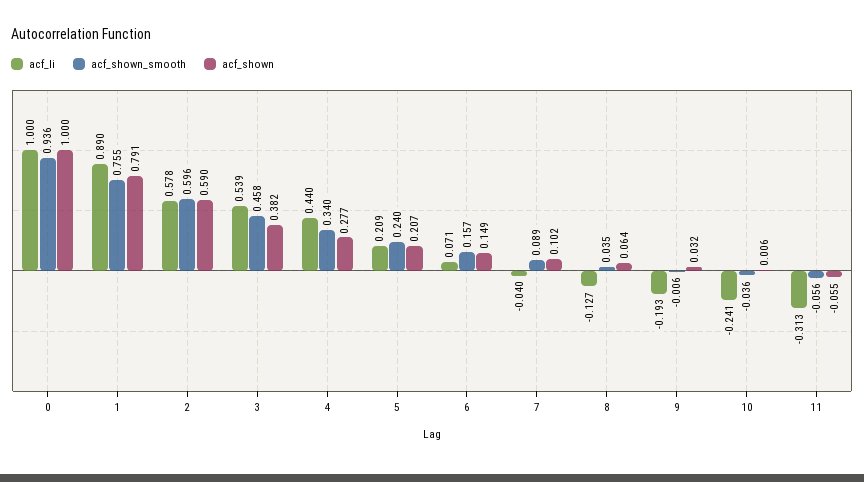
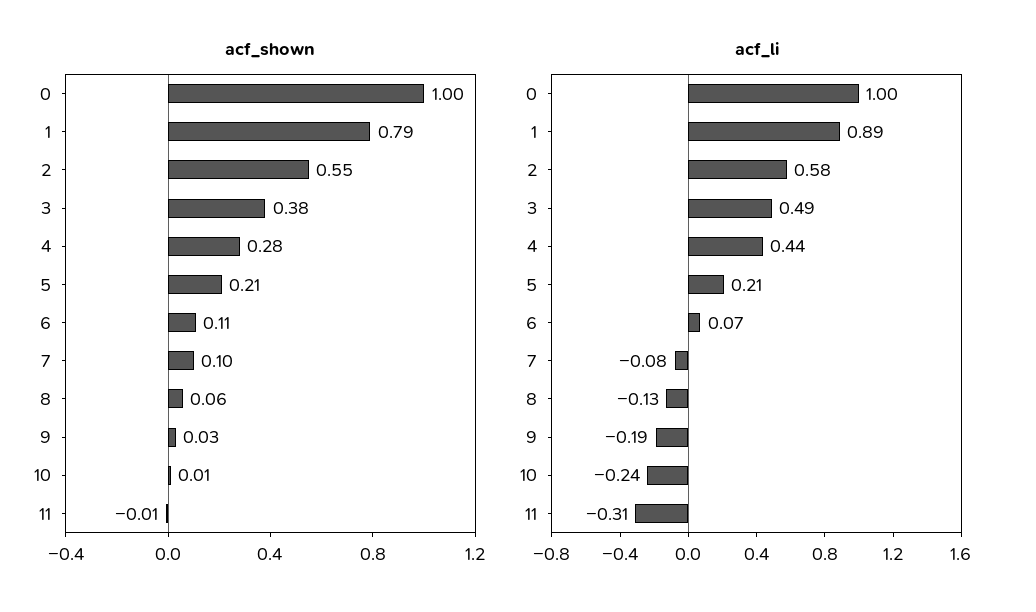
acf_shown_smooth, 0: 0.936 -> none
acf_shown_smooth, 1: 0.755 -> none
acf_shown_smooth, 2: 0.596 -> none
acf_shown, 2: 0.59 -> 0.55
acf_li, 3: 0.539 -> 0.49
acf_shown_smooth, 3: 0.458 -> none
acf_shown_smooth, 4: 0.34 -> none
acf_shown_smooth, 5: 0.24 -> none
acf_shown_smooth, 6: 0.157 -> none
acf_shown, 6: 0.149 -> 0.11
acf_li, 7: -0.04 -> -0.08
acf_shown_smooth, 7: 0.089 -> none
acf_shown_smooth, 8: 0.035 -> none
acf_shown_smooth, 9: -0.006 -> none
acf_shown_smooth, 10: -0.036 -> none
acf_shown_smooth, 11: -0.056 -> none
acf_shown, 11: -0.055 -> -0.01

